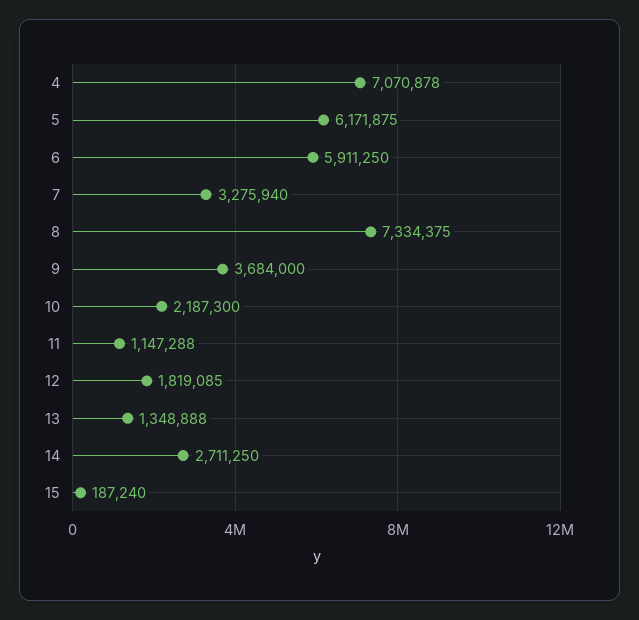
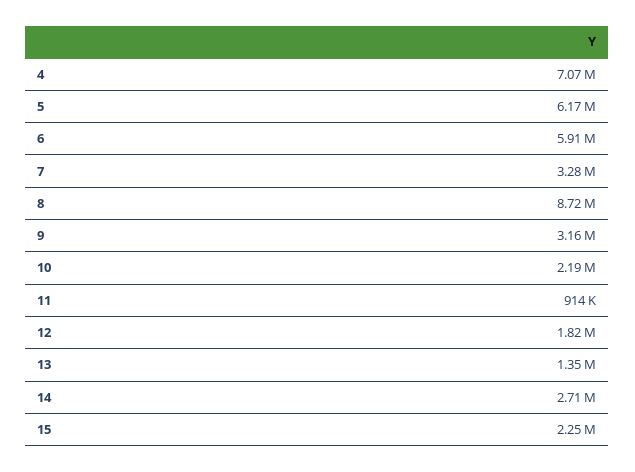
8: 7334375 -> 8720000
9: 3684000 -> 3160000
11: 1147288 -> 914000
15: 187240 -> 2250000

